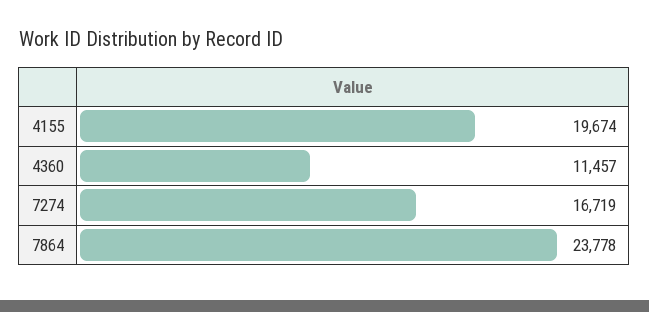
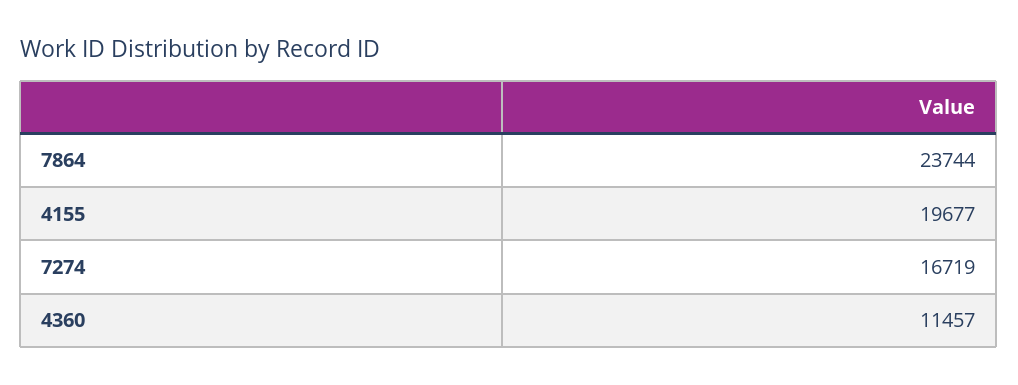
4155: 19674 -> 19677
7864: 23778 -> 23744

